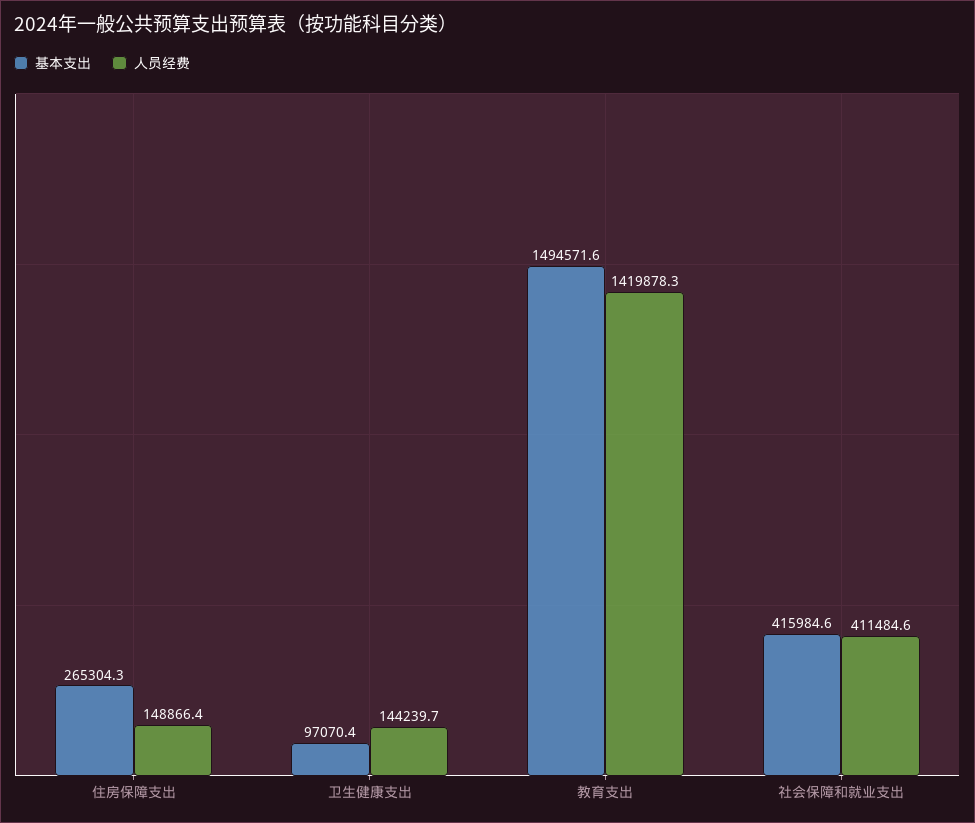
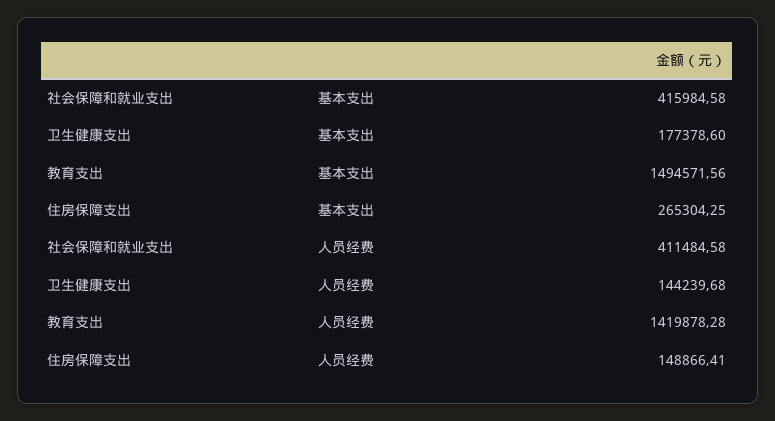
基本支出, 卫生健康支出: 97070.4 -> 177378.6

